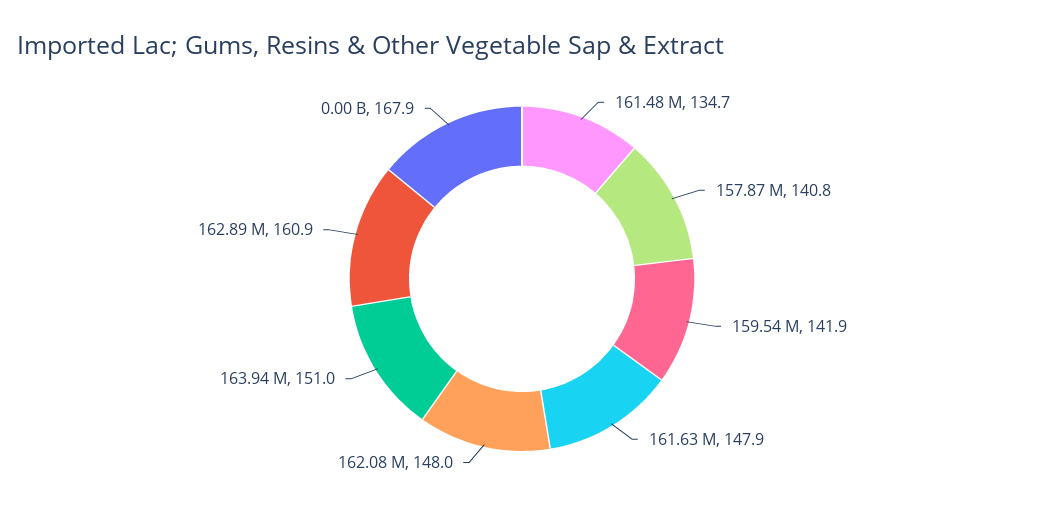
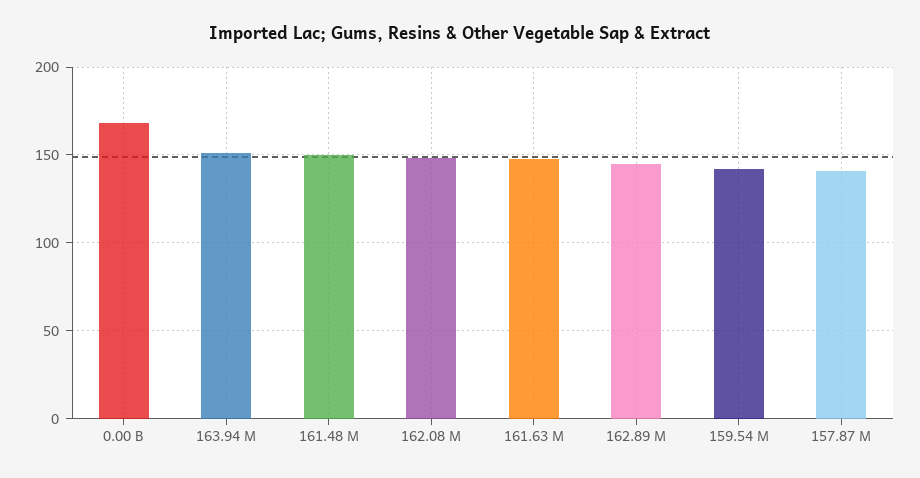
161.48 M: 134.7 -> 150
162.89 M: 160.9 -> 145

